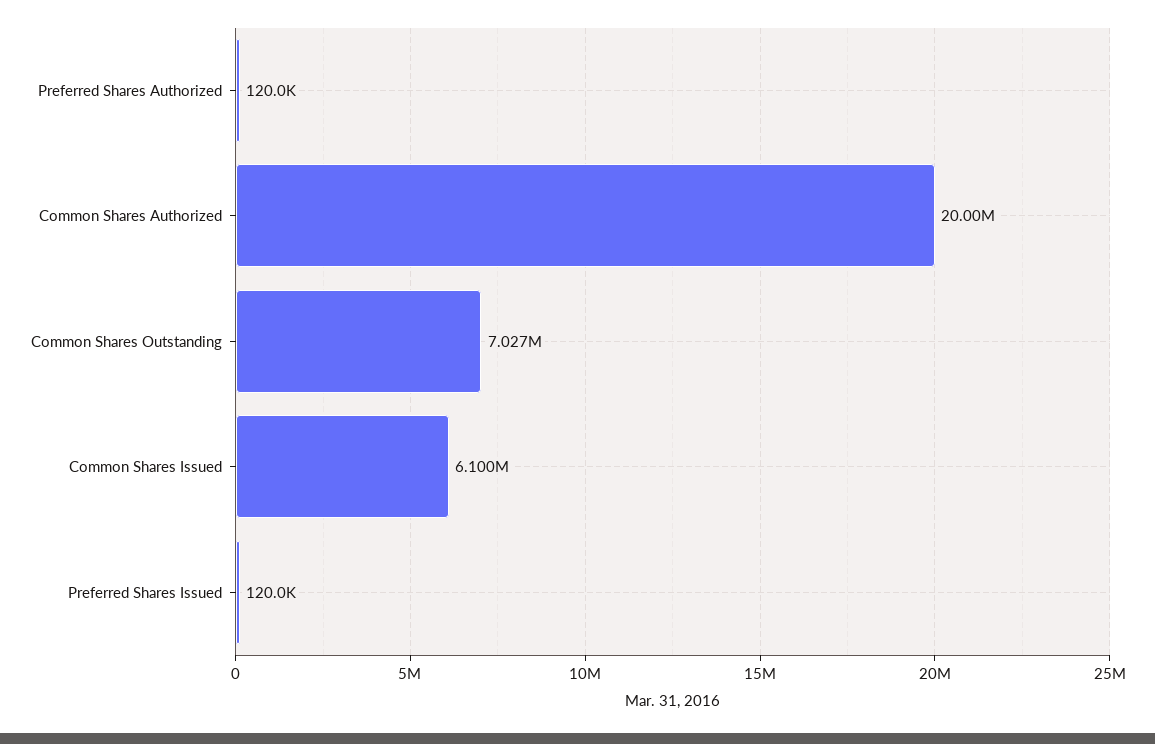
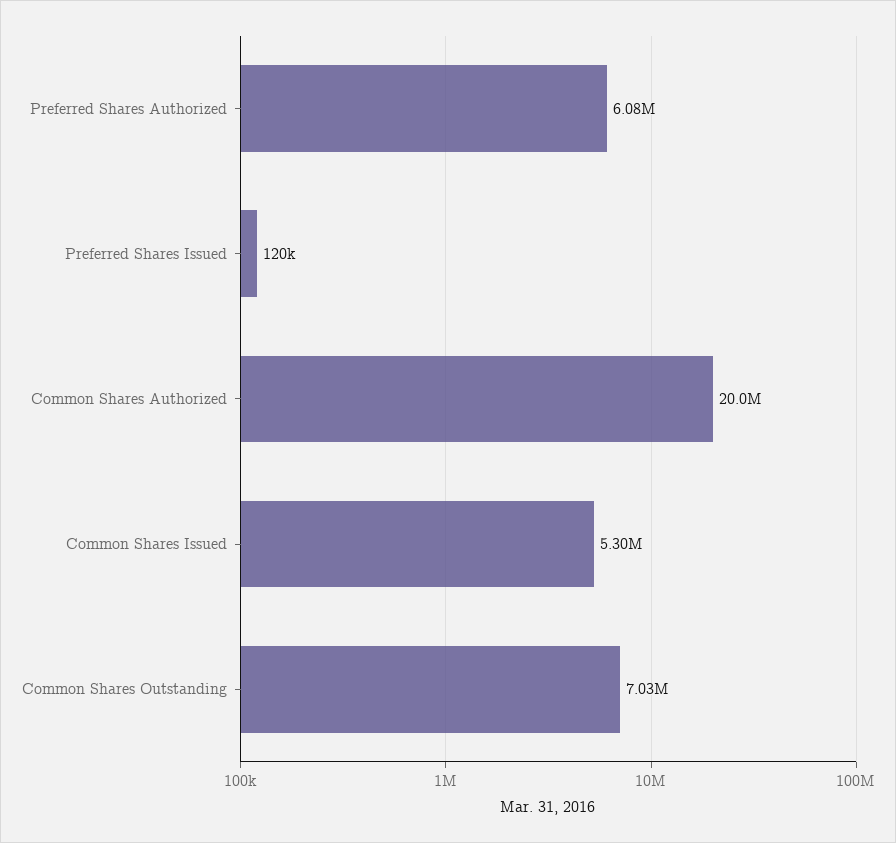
Preferred Shares Authorized: 120000 -> 6080000
Common Shares Issued: 6100000 -> 5300000

